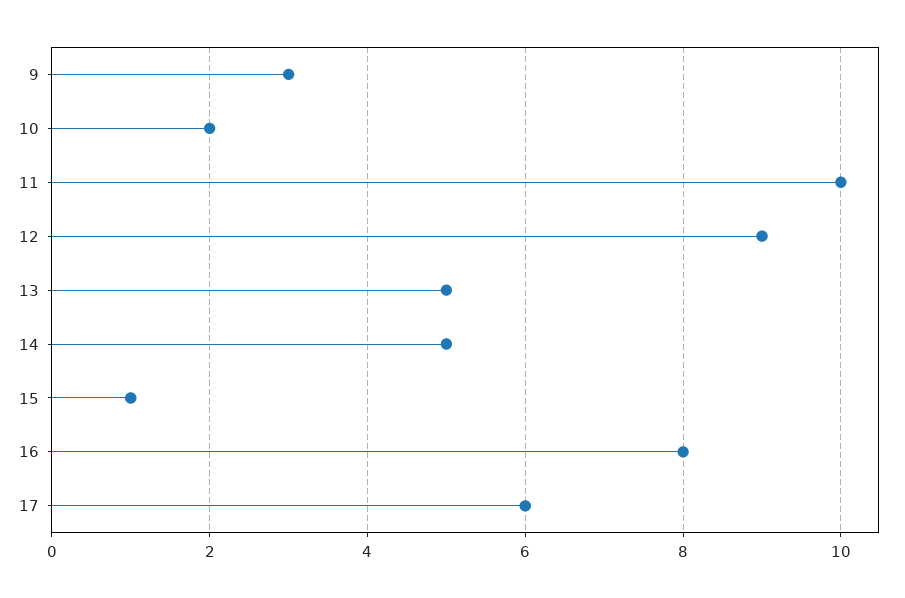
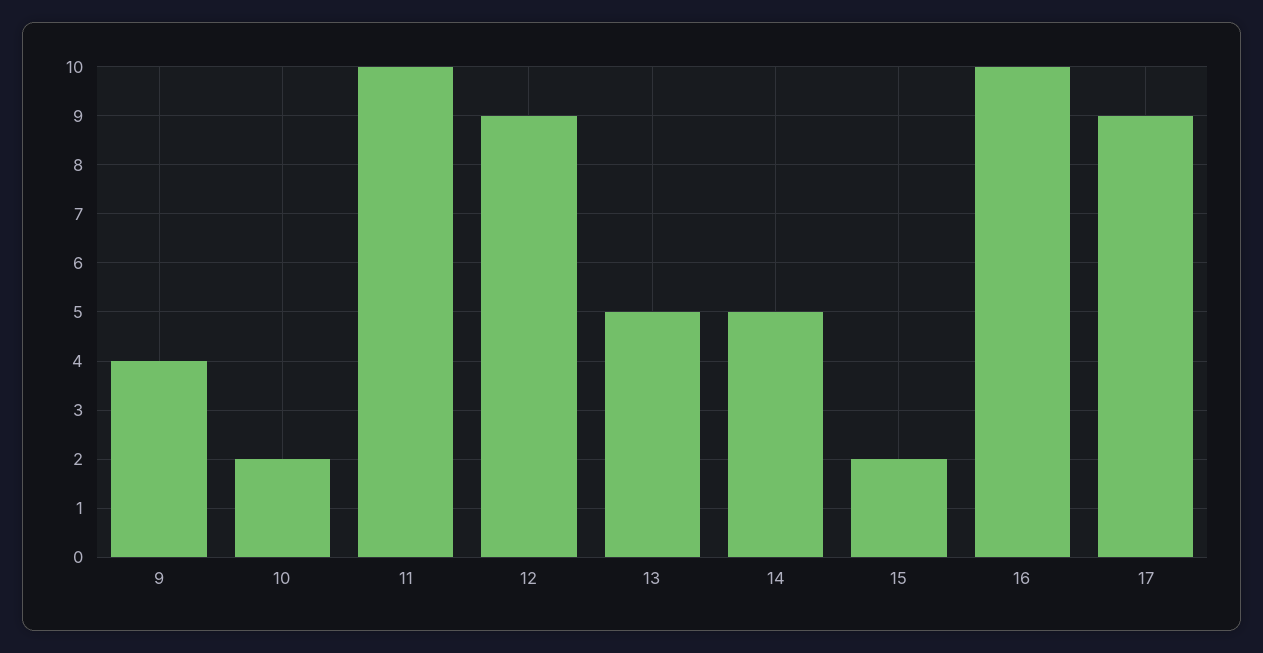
9: 3 -> 4
15: 1 -> 2
16: 8 -> 10
17: 6 -> 9

